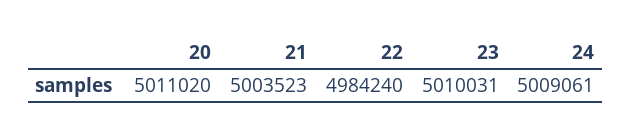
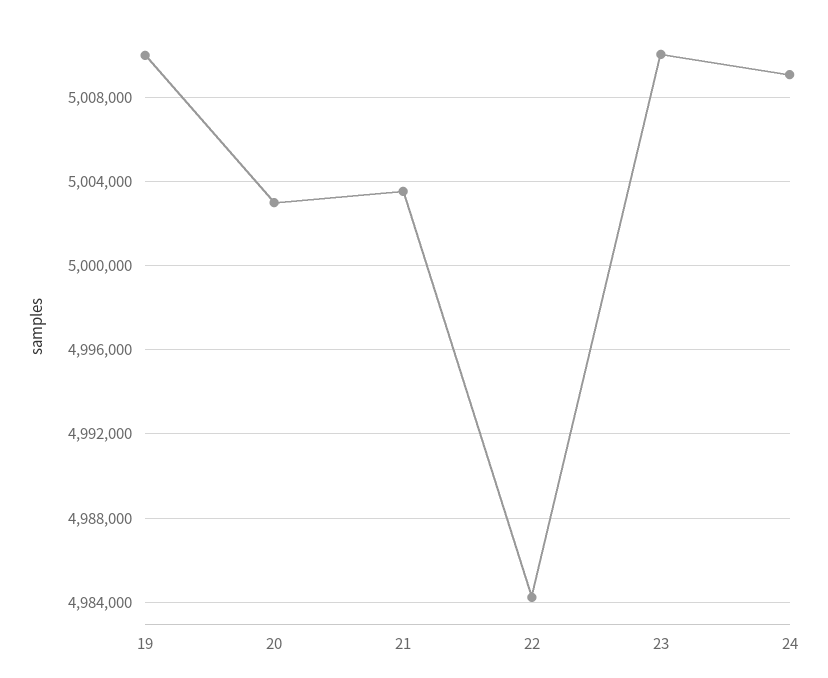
20: 5011020 -> 5003000
19: none -> 5010000

